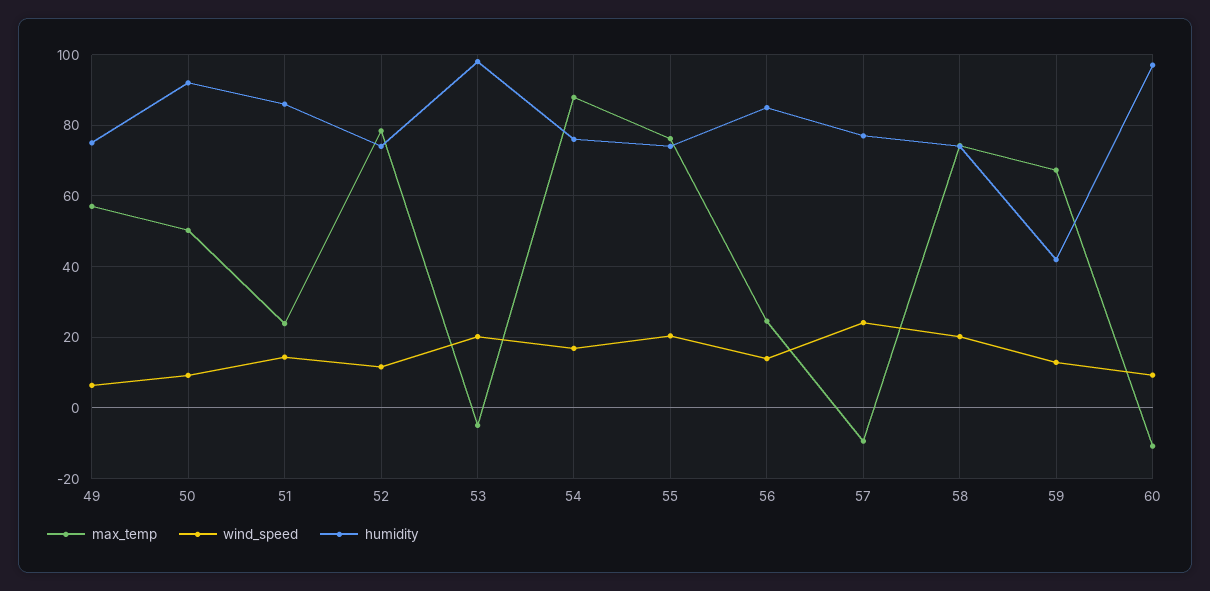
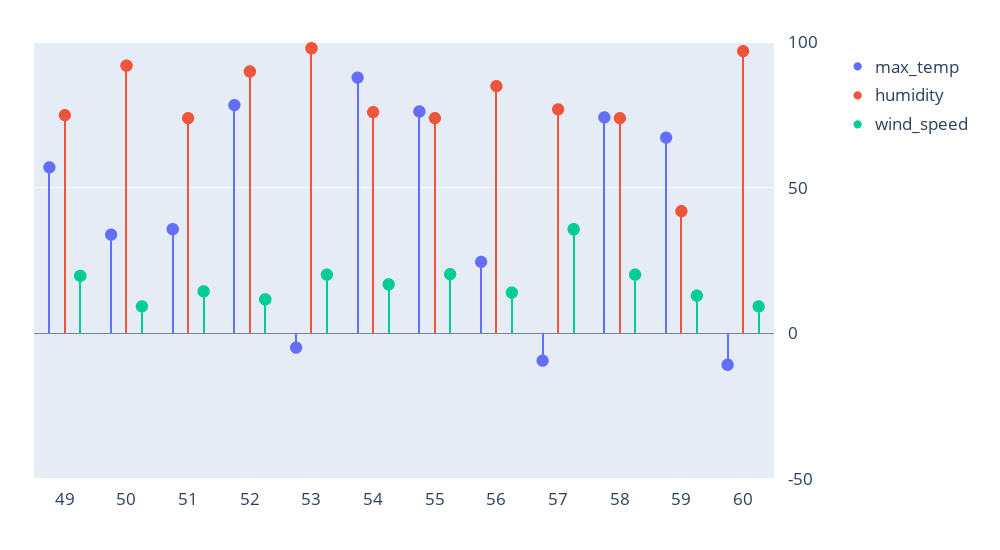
wind_speed, 49: 6 -> 20
max_temp, 50: 50 -> 35
max_temp, 51: 24 -> 35
humidity, 51: 86 -> 75
humidity, 52: 74 -> 90
wind_speed, 57: 24 -> 35

